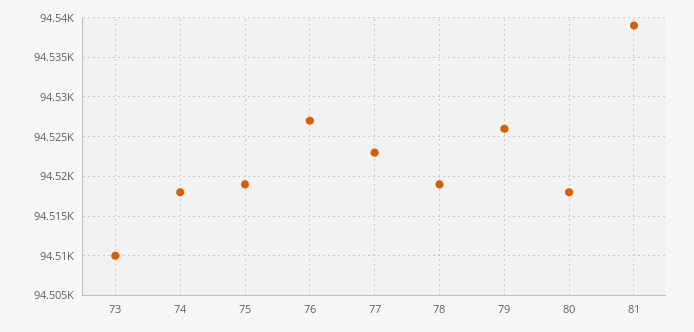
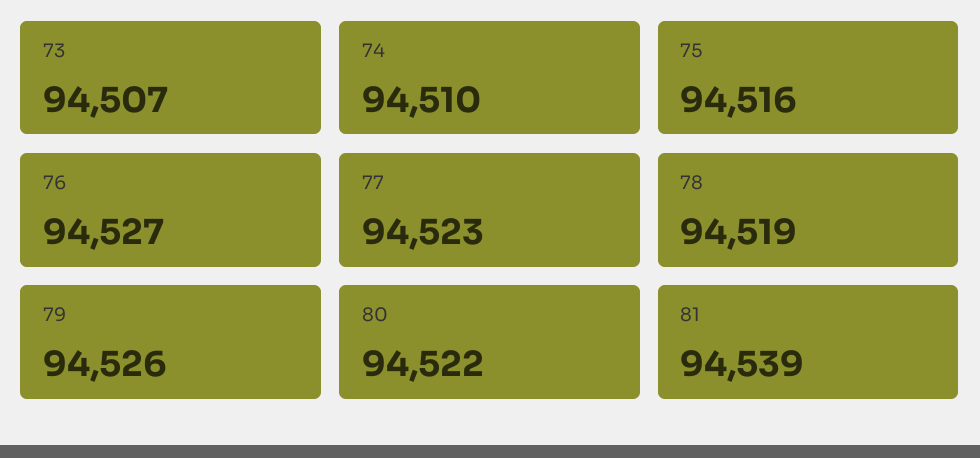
73: 94510 -> 94507
74: 94518 -> 94510
75: 94519 -> 94516
80: 94518 -> 94522

